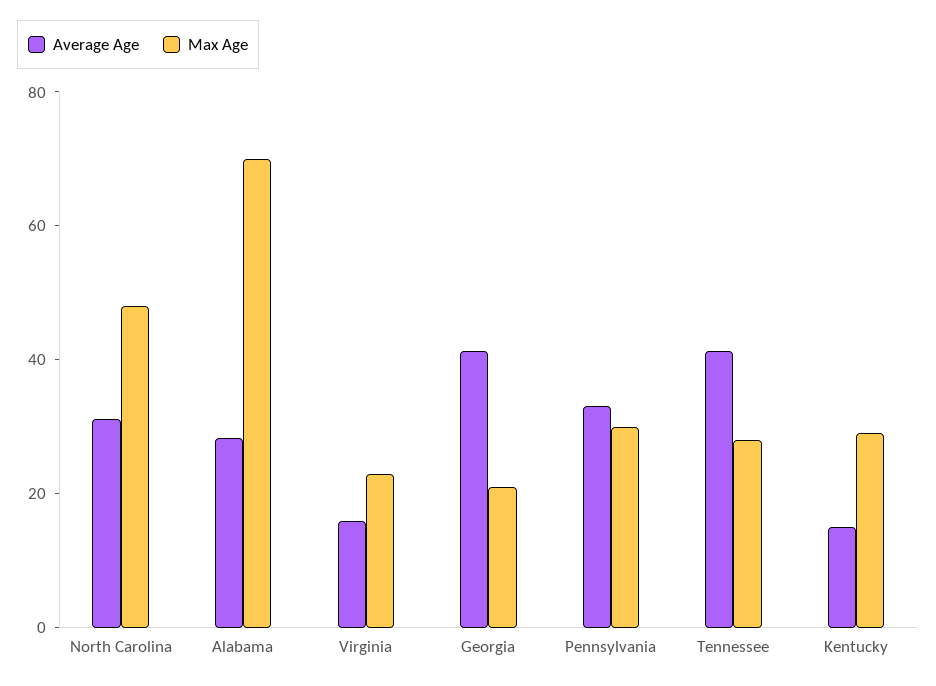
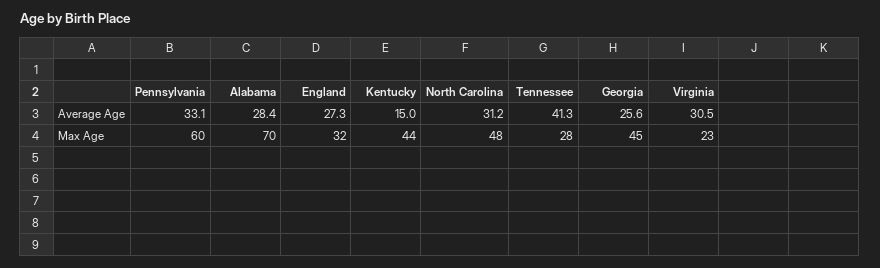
Average Age, Virginia: 15 -> 30.5
Average Age, Georgia: 40 -> 25.6
Max Age, Georgia: 20 -> 45
Max Age, Pennsylvania: 30 -> 60
Max Age, Kentucky: 30 -> 44
Average Age, England: none -> 27.3
Max Age, England: none -> 32

